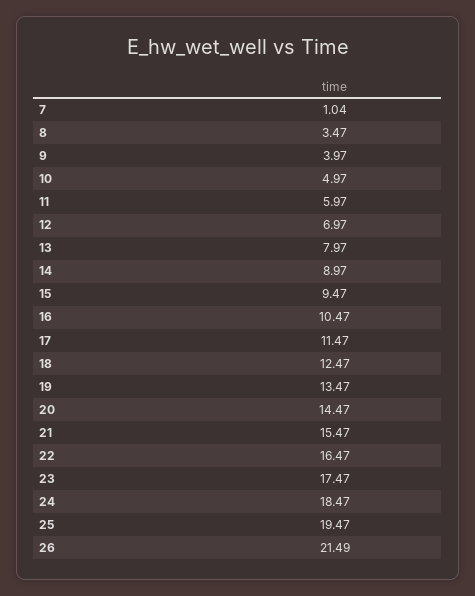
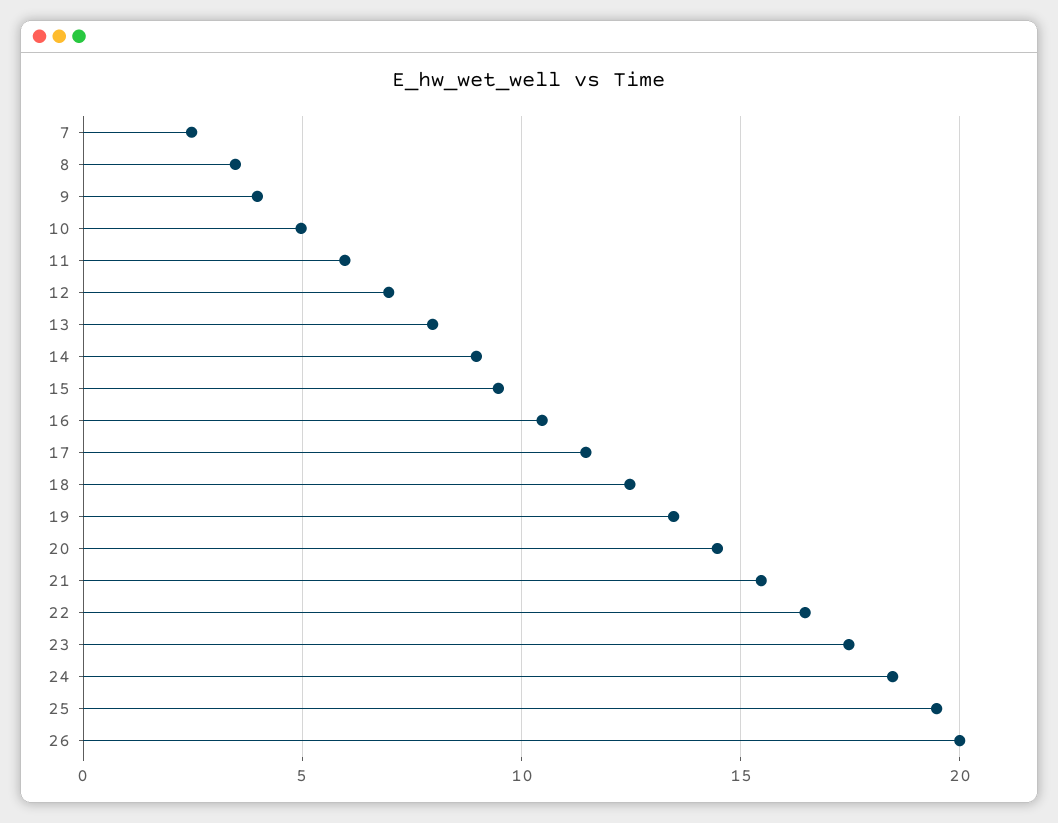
7: 1.04 -> 2.5
26: 21.49 -> 20

